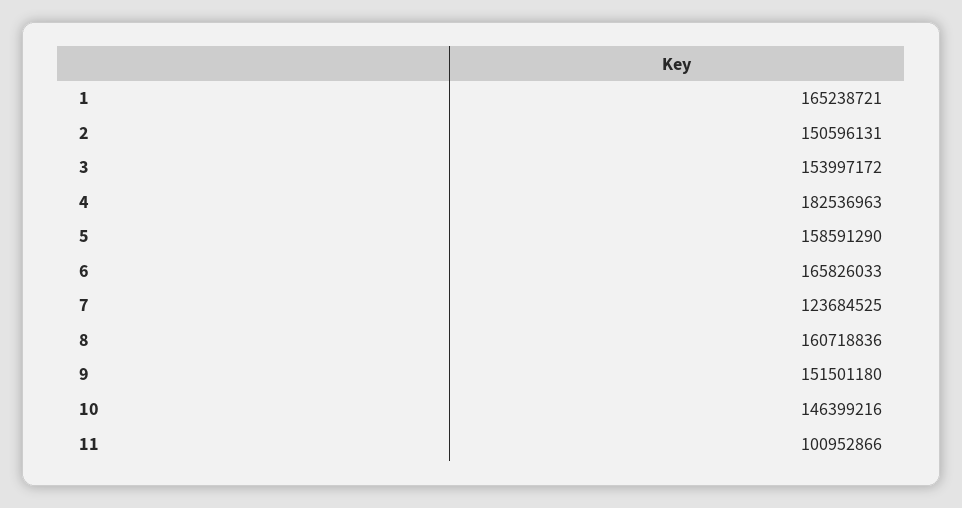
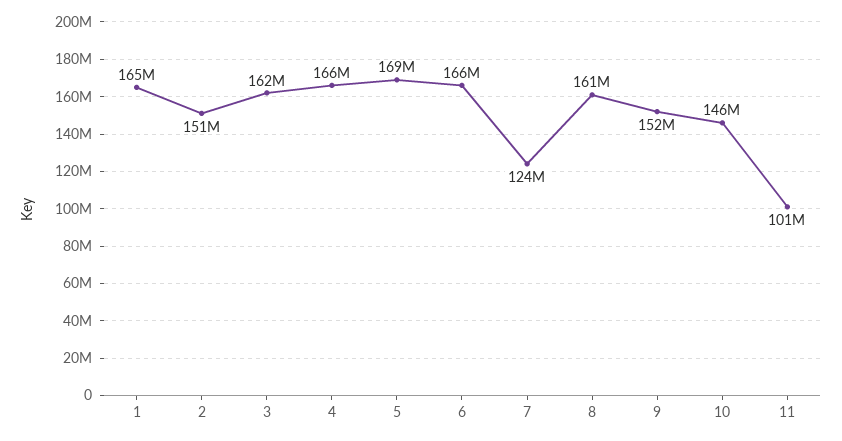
3: 153997172 -> 162000000
4: 182536963 -> 166000000
5: 158591290 -> 169000000

